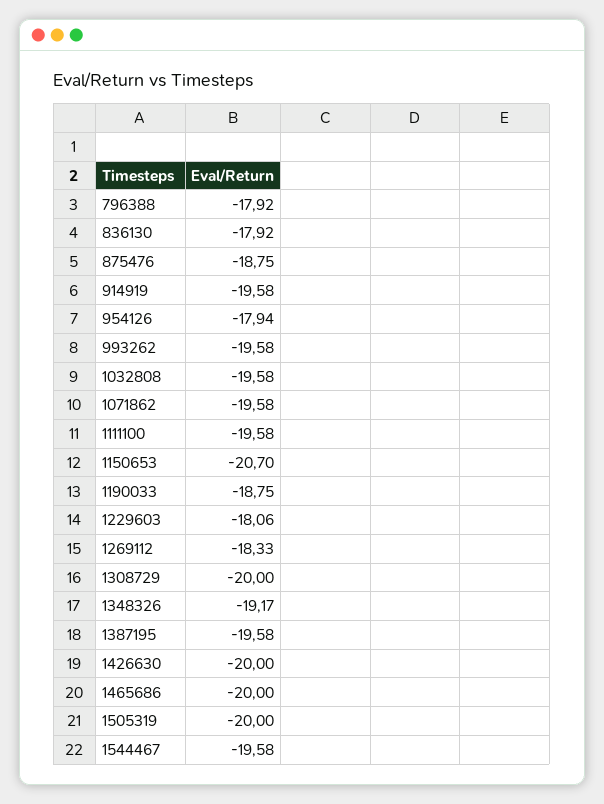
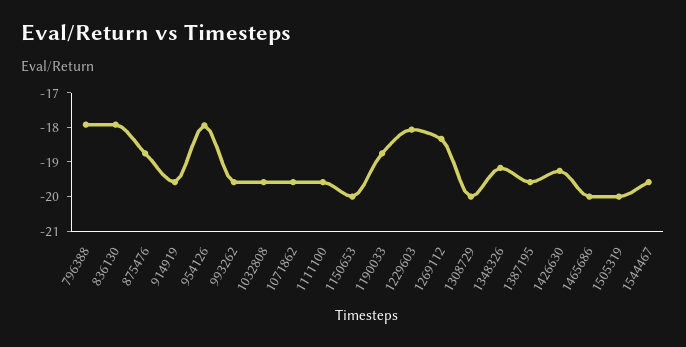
1150653: -20.7 -> -20
1426630: -20 -> -19.25

